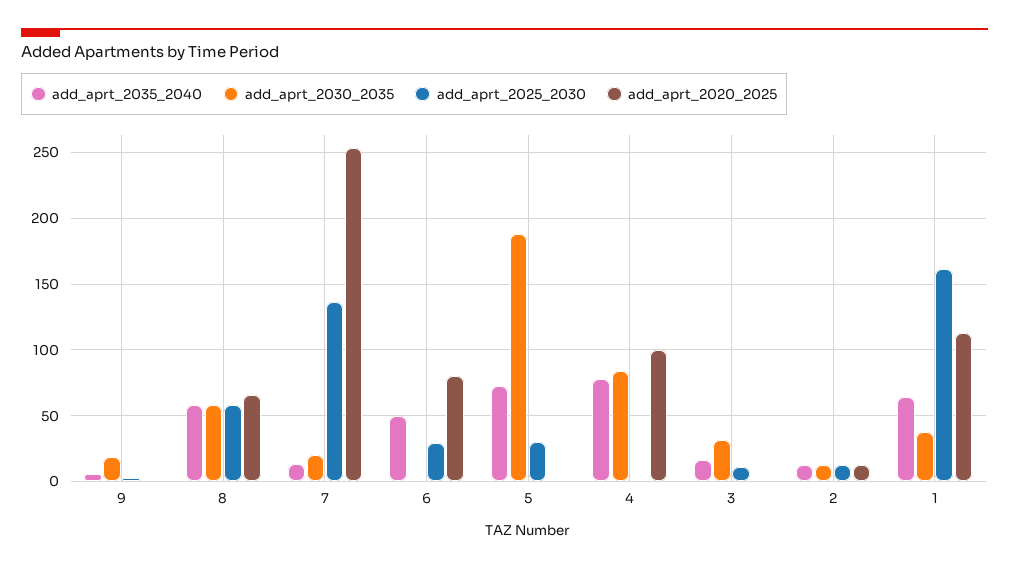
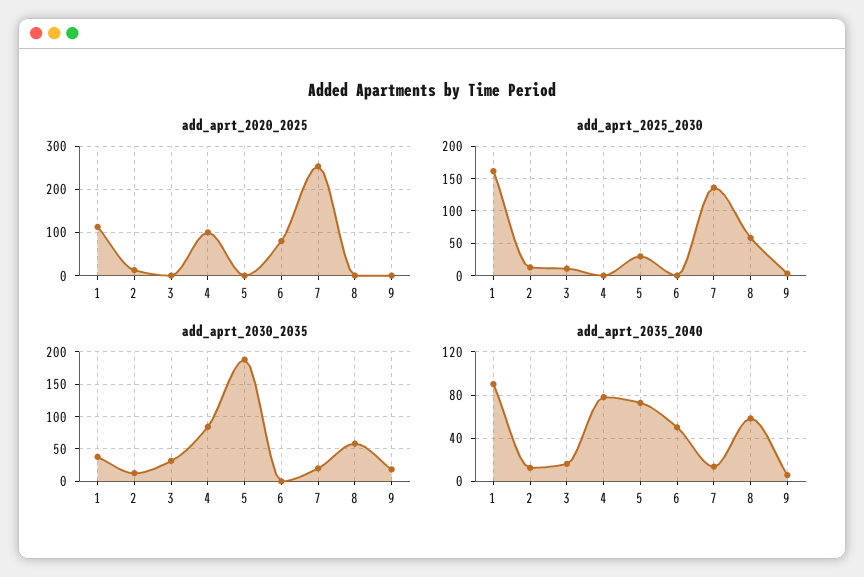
add_aprt_2020_2025, 8: 65 -> 0
add_aprt_2025_2030, 6: 30 -> 0
add_aprt_2035_2040, 1: 65 -> 90

